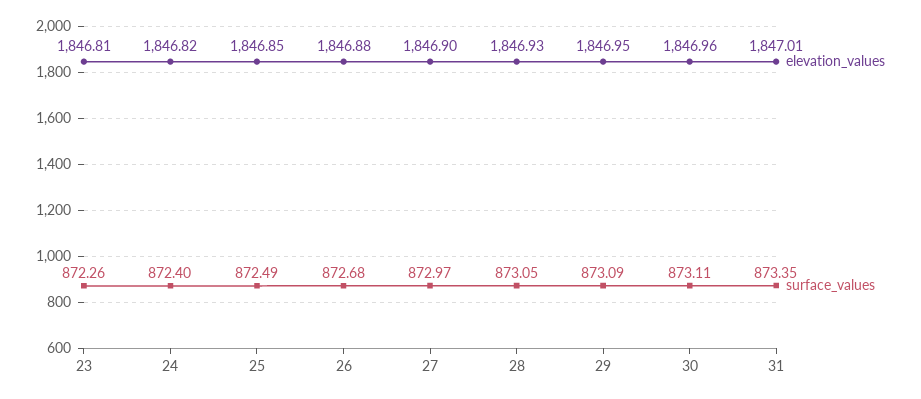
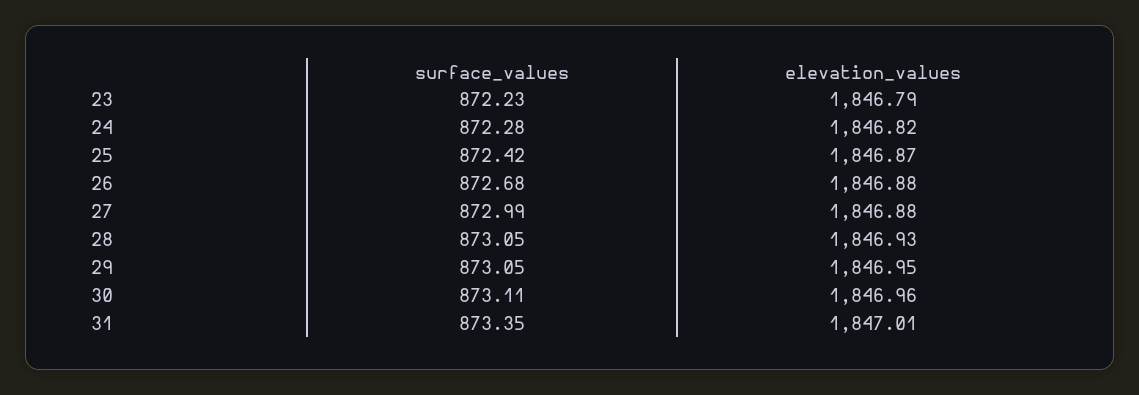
elevation_values, 23: 1846.81 -> 1846.79
surface_values, 23: 872.26 -> 872.23
surface_values, 24: 872.4 -> 872.28
elevation_values, 25: 1846.85 -> 1846.87
surface_values, 25: 872.49 -> 872.42
elevation_values, 27: 1846.9 -> 1846.88
surface_values, 27: 872.97 -> 872.99
surface_values, 29: 873.09 -> 873.05

